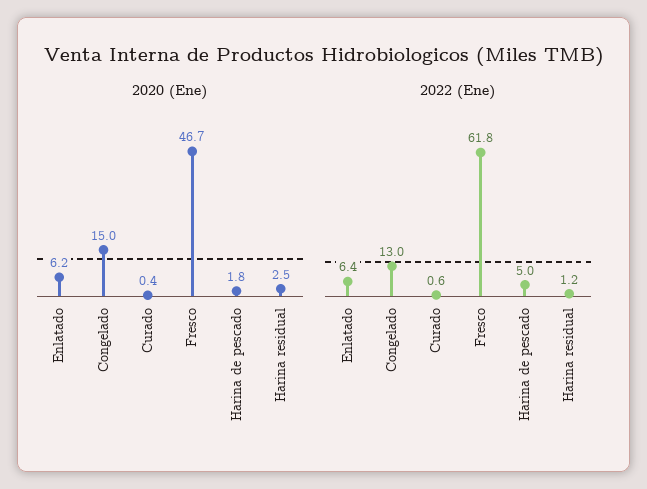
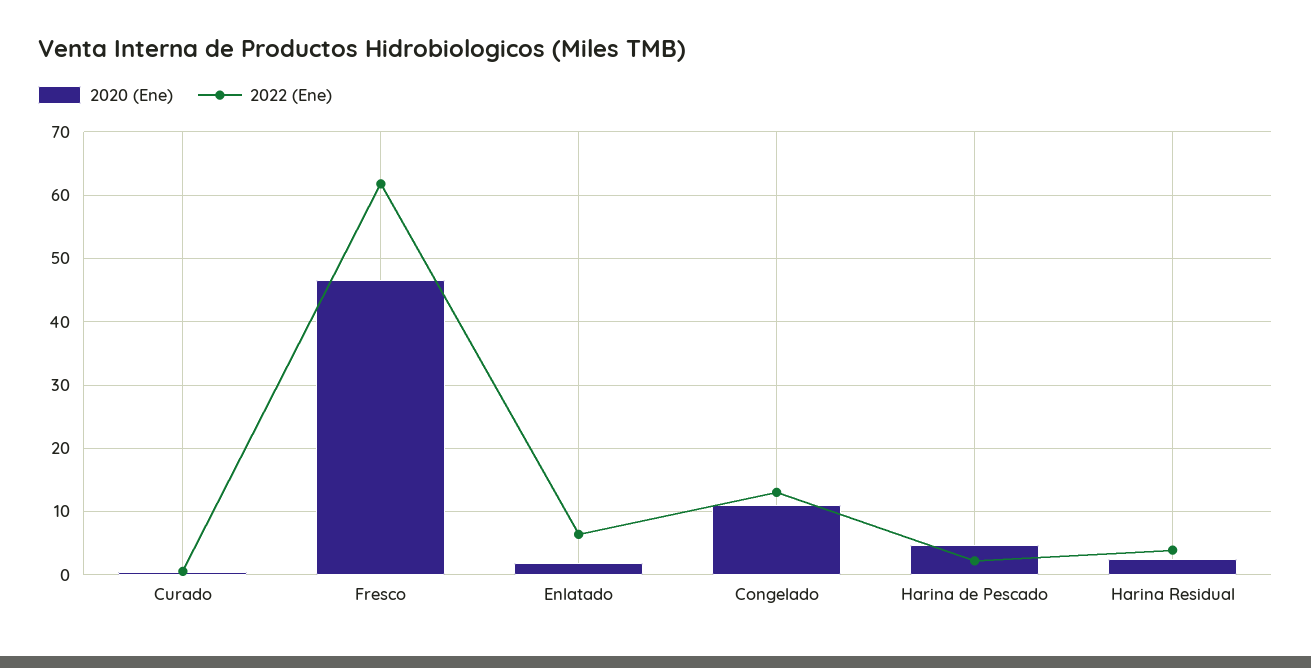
2020 (Ene), Enlatado: 6.2 -> 2
2020 (Ene), Congelado: 15 -> 11
2020 (Ene), Harina de pescado: 1.8 -> 5
2022 (Ene), Harina de pescado: 5 -> 2
2022 (Ene), Harina residual: 1.2 -> 4

